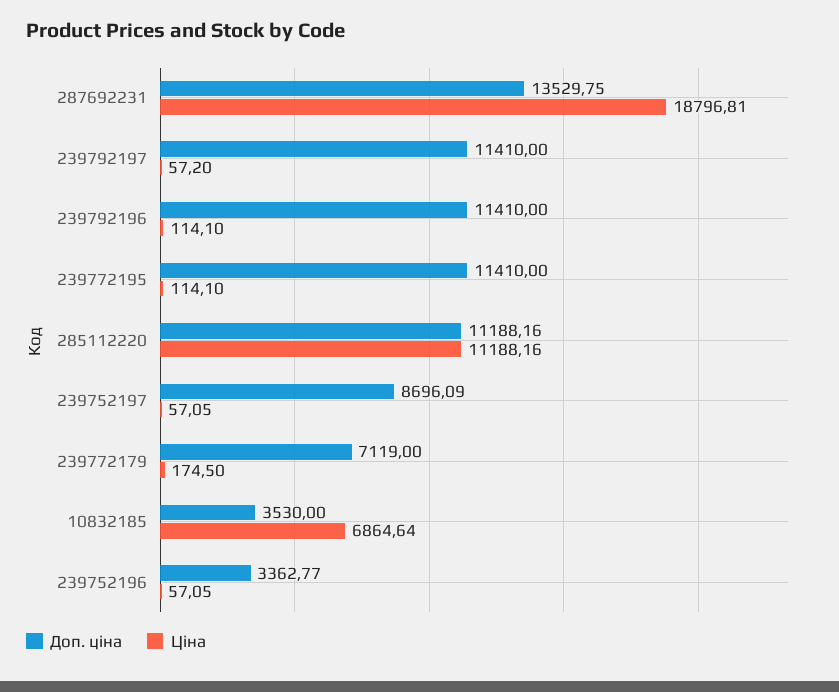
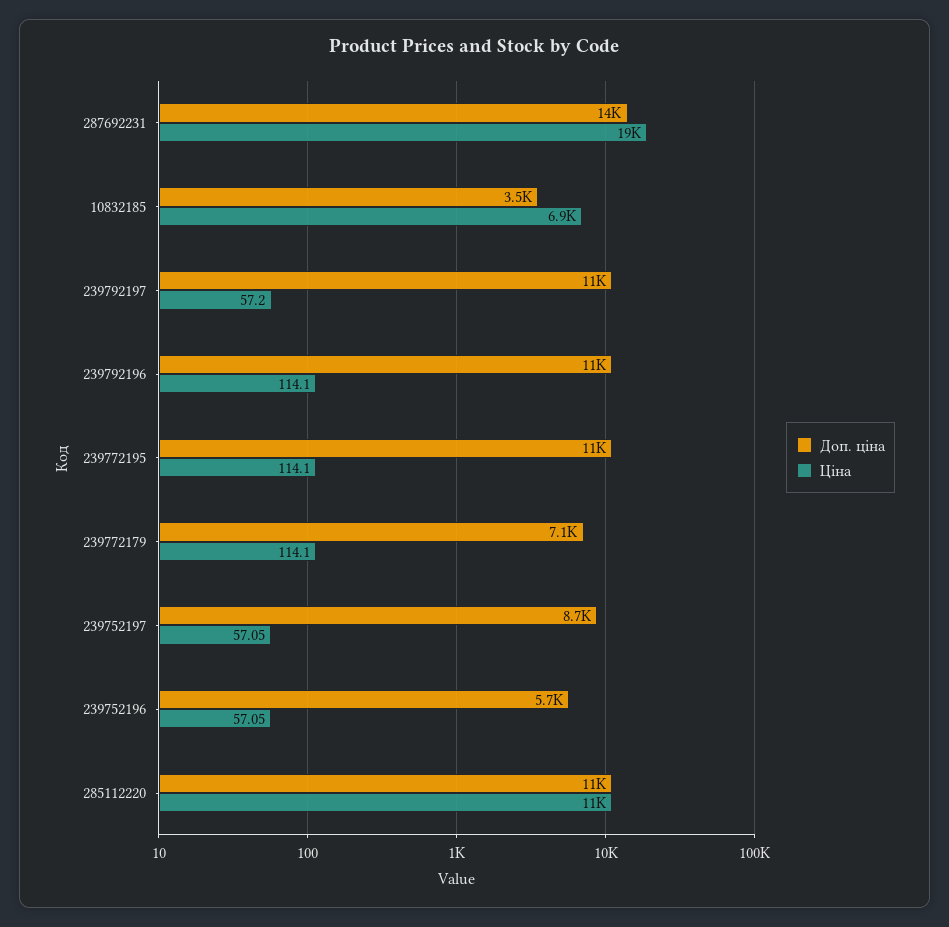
Ціна, 239772179: 174.5 -> 114.1
Доп. ціна, 239752196: 3362.77 -> 5700

